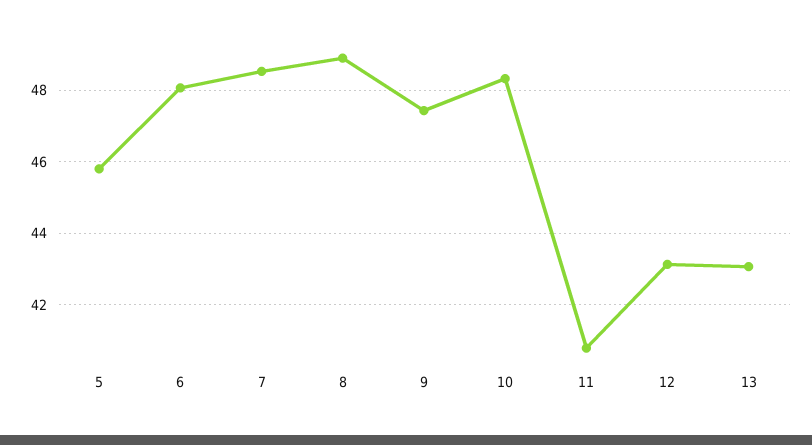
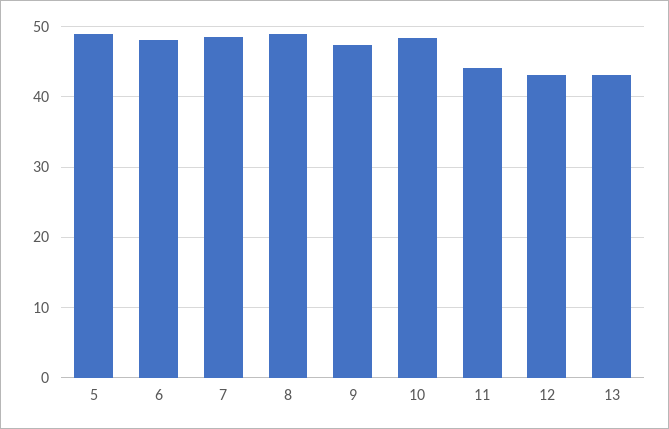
5: 45.8 -> 49
11: 40.8 -> 44

